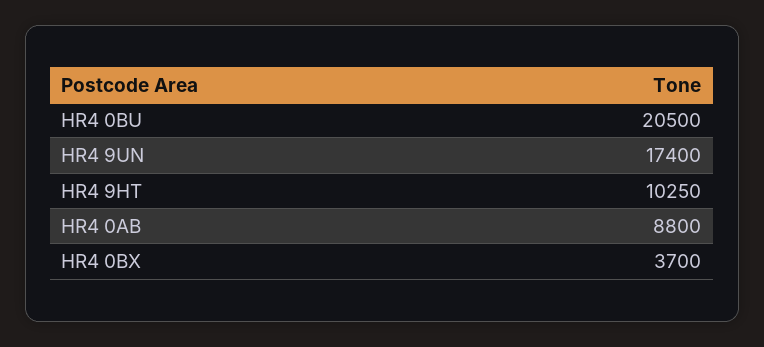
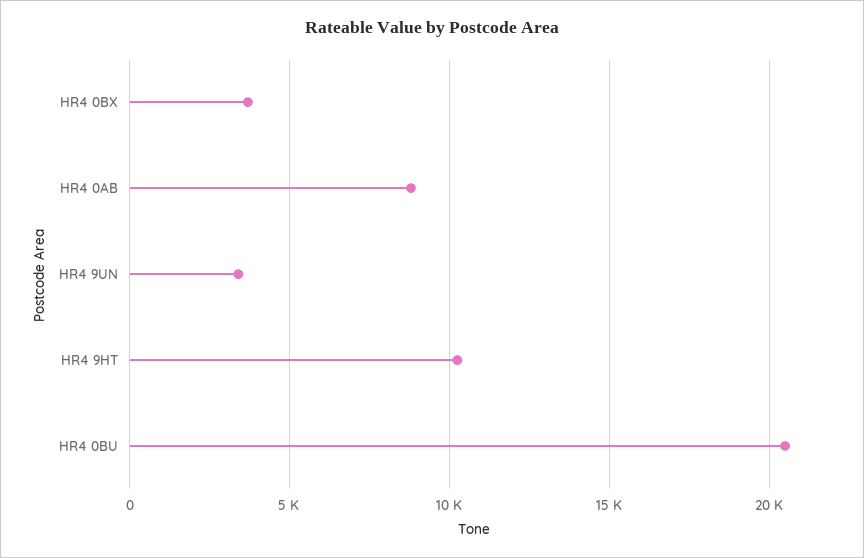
HR4 9UN: 17400 -> 3500

